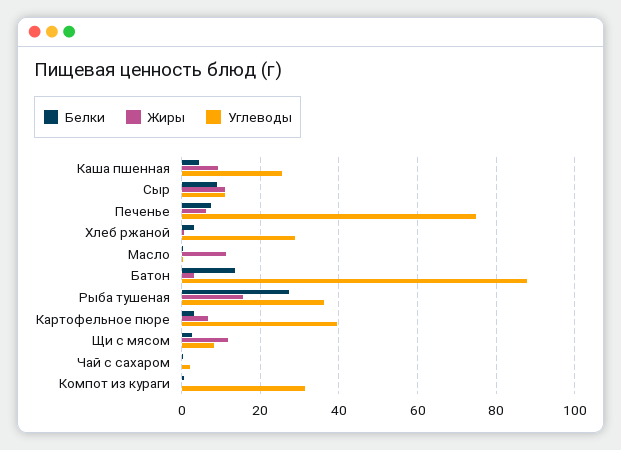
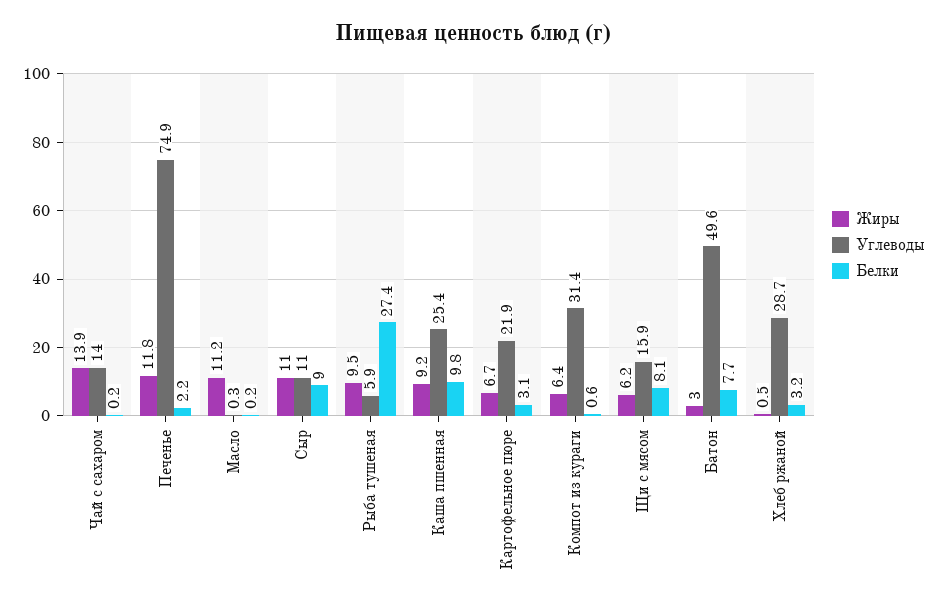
Белки, Каша пшенная: 4 -> 9.8
Белки, Печенье: 8 -> 2.2
Жиры, Печенье: 6 -> 11.8
Белки, Батон: 14 -> 7.7
Углеводы, Батон: 88 -> 49.6
Жиры, Рыба тушеная: 16 -> 9.5
Углеводы, Рыба тушеная: 36 -> 5.9
Углеводы, Картофельное пюре: 40 -> 21.9
Белки, Щи с мясом: 2 -> 8.1
Жиры, Щи с мясом: 12 -> 6.2
Углеводы, Щи с мясом: 8 -> 15.9
Жиры, Чай с сахаром: 0 -> 13.9
Углеводы, Чай с сахаром: 2 -> 14
Жиры, Компот из кураги: 0 -> 6.4

